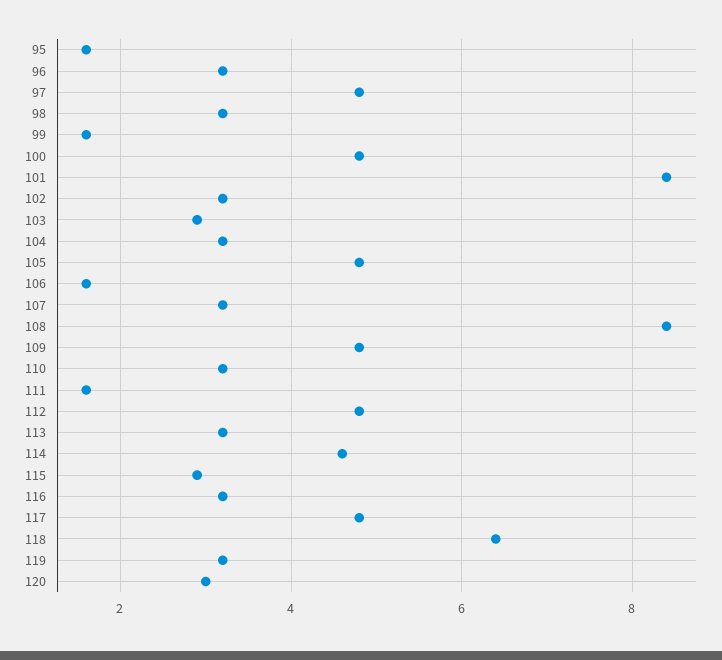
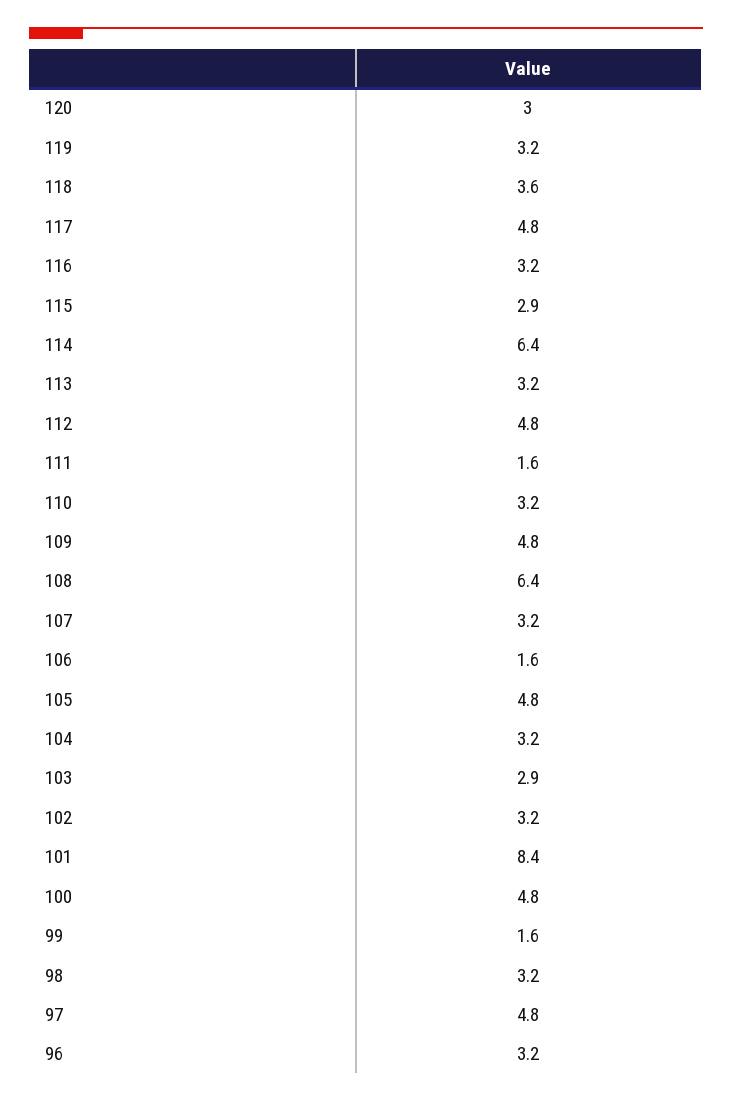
95: 1.5 -> none
108: 8.5 -> 6.4
114: 4.5 -> 6.4
118: 6.5 -> 3.6

